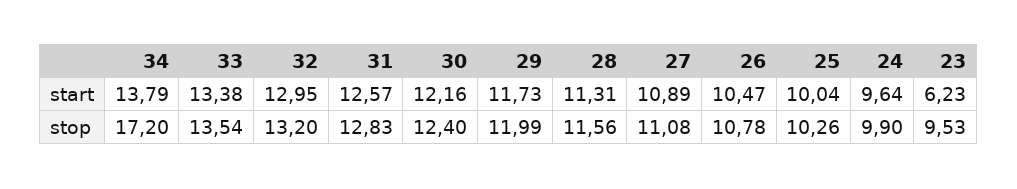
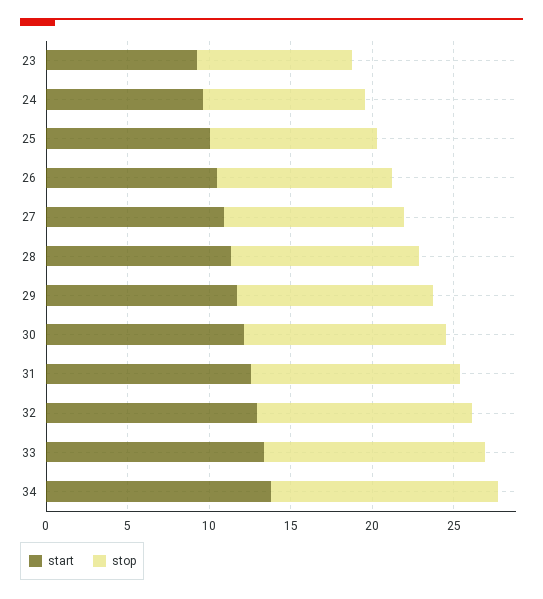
start, 23: 6.23 -> 9
stop, 34: 17.2 -> 14

